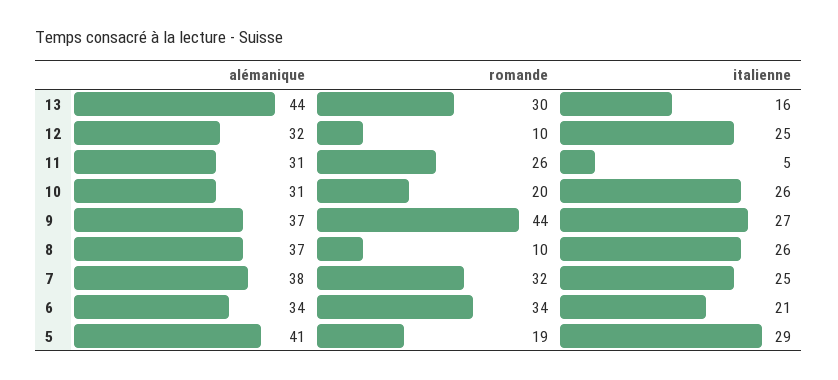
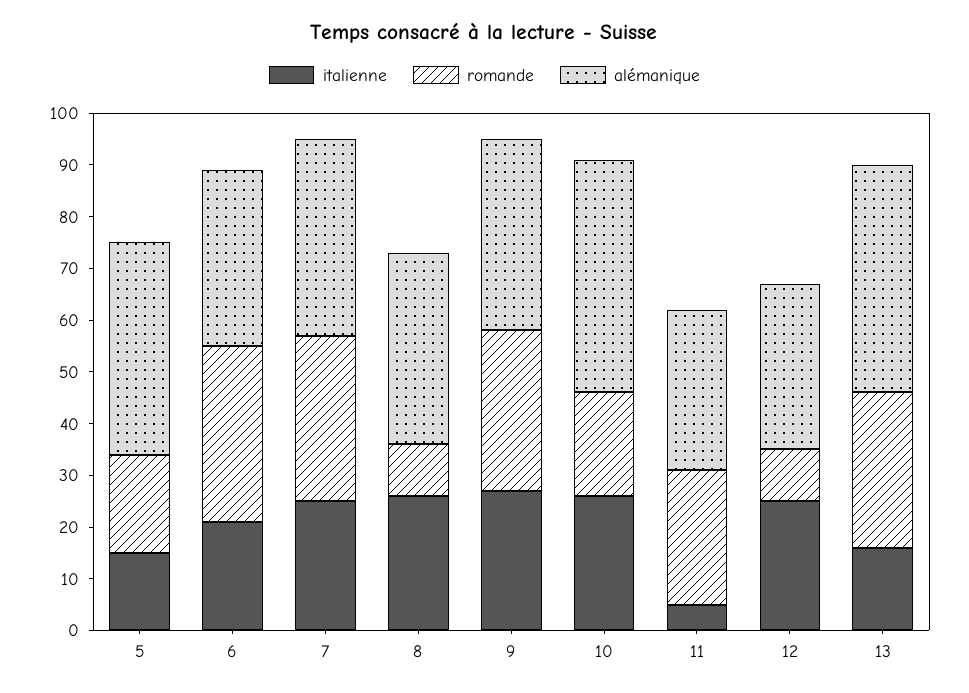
alémanique, 10: 31 -> 45
romande, 9: 44 -> 30
italienne, 5: 29 -> 15

